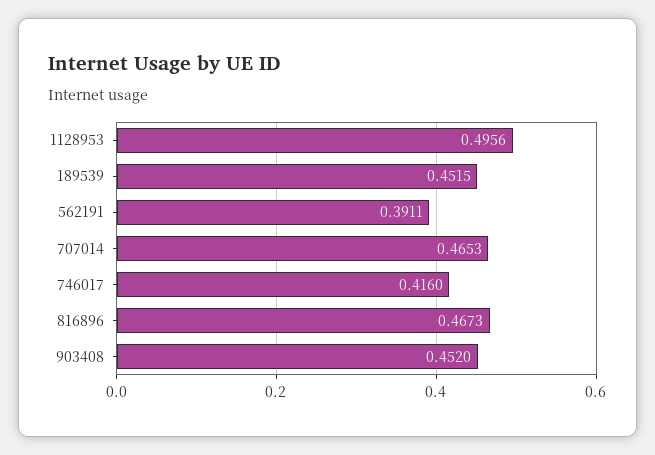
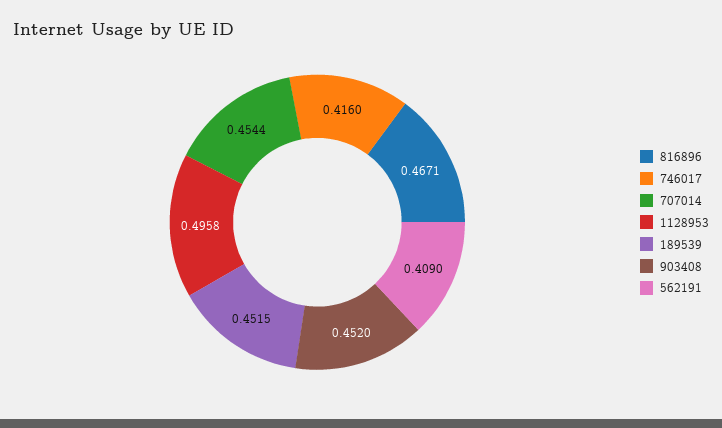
1128953: 0.4956 -> 0.4958
562191: 0.3911 -> 0.409
707014: 0.4653 -> 0.4544
816896: 0.4673 -> 0.4671

